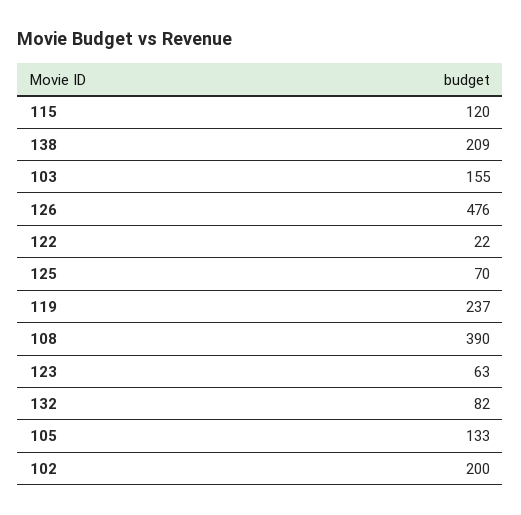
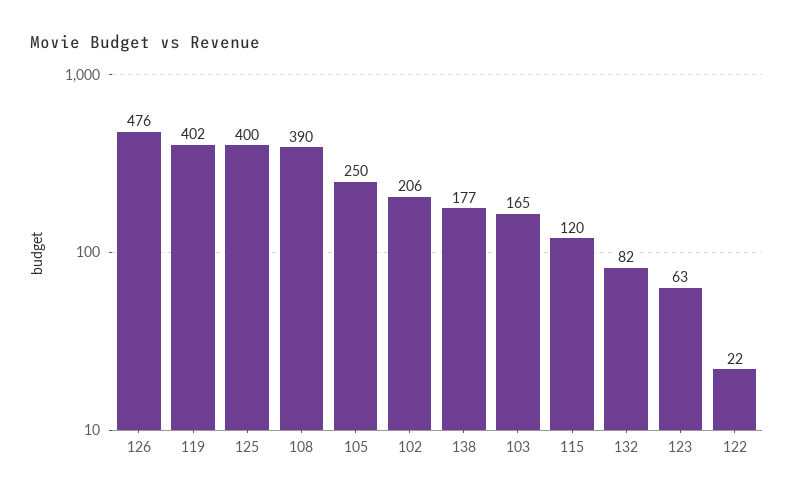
138: 209 -> 177
103: 155 -> 165
125: 70 -> 400
119: 237 -> 402
105: 133 -> 250
102: 200 -> 206

